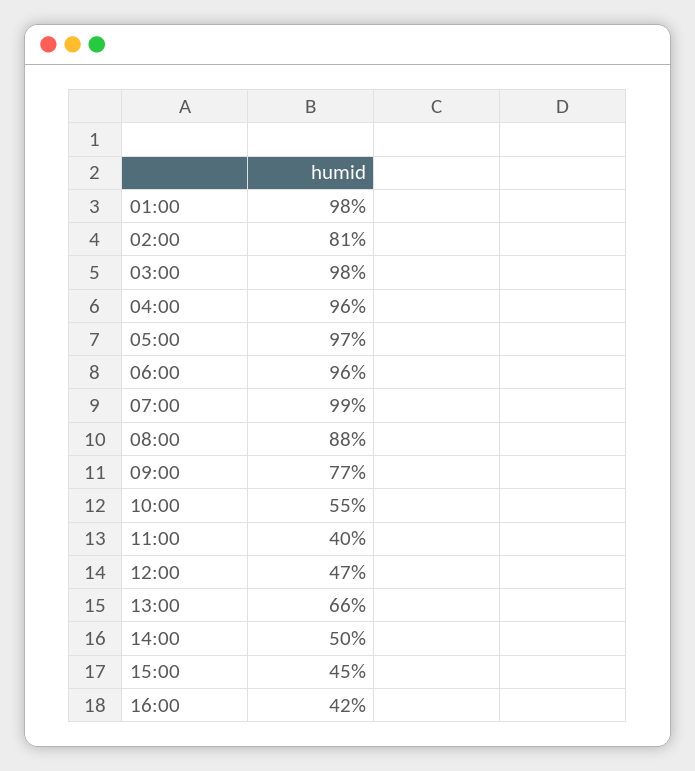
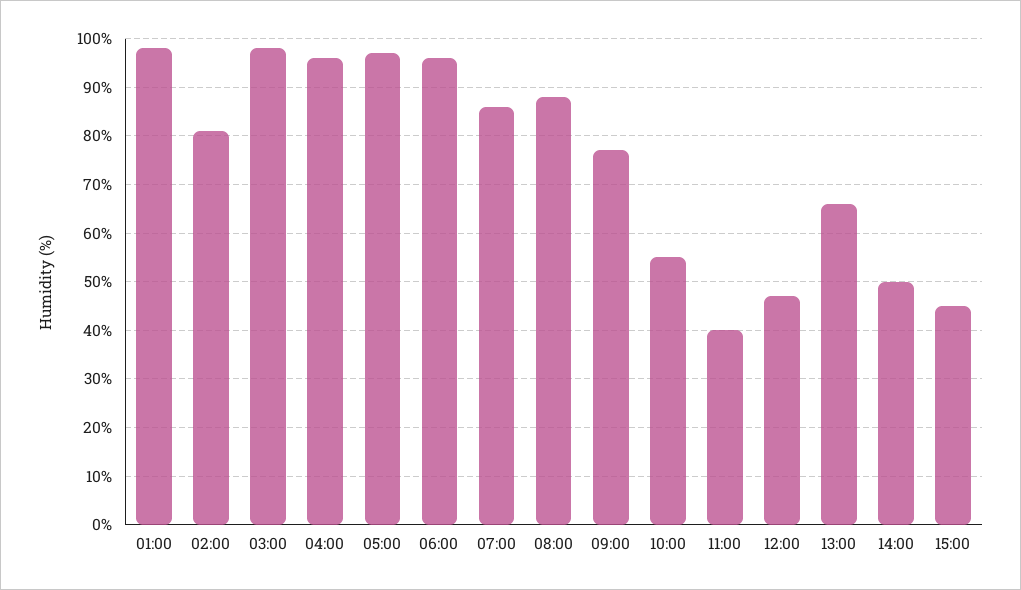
07:00: 99 -> 85
16:00: 42 -> none

